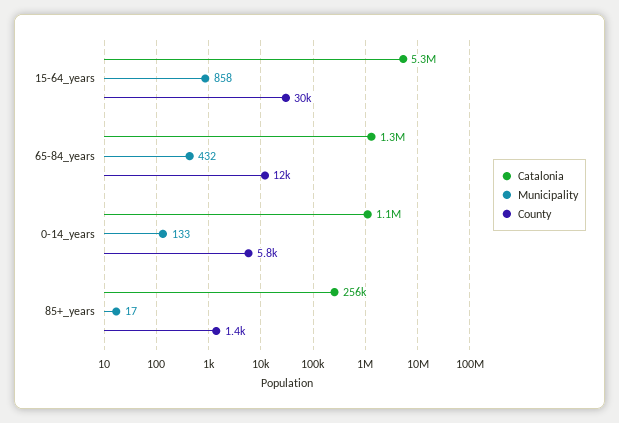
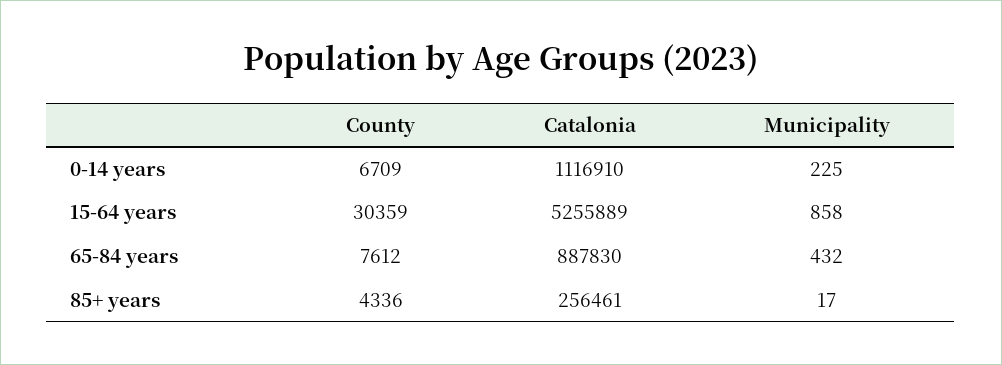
Catalonia, 65-84_years: 1300000 -> 887830
County, 65-84_years: 12000 -> 7612
Municipality, 0-14_years: 133 -> 225
County, 0-14_years: 5800 -> 6709
County, 85+_years: 1400 -> 4336

